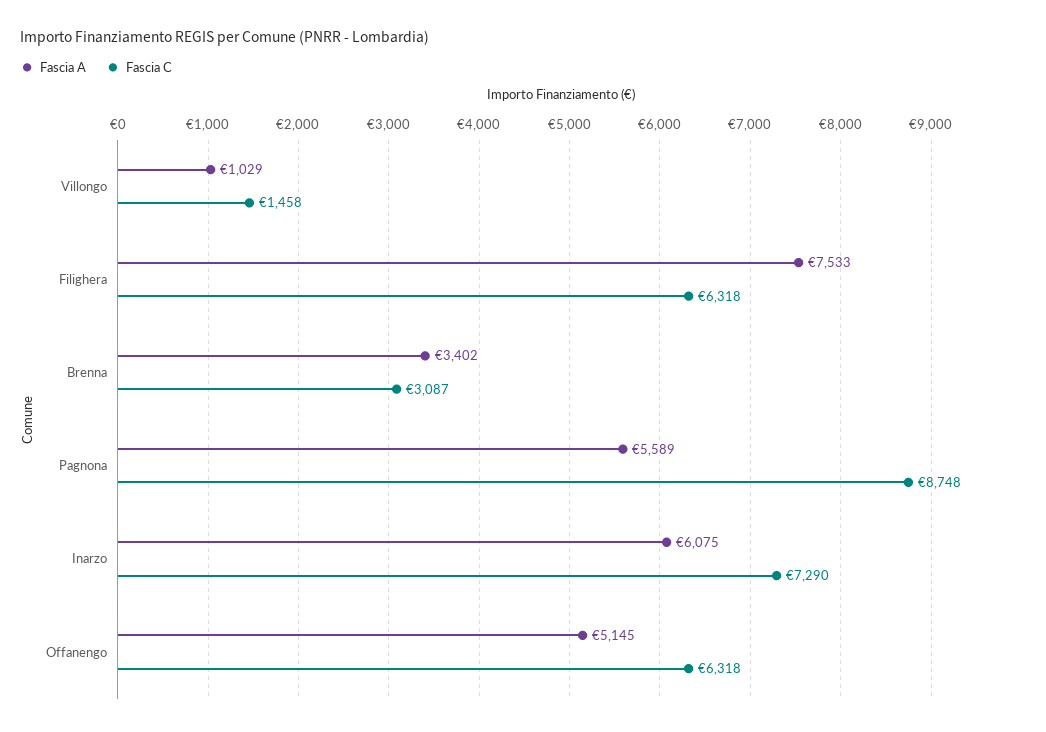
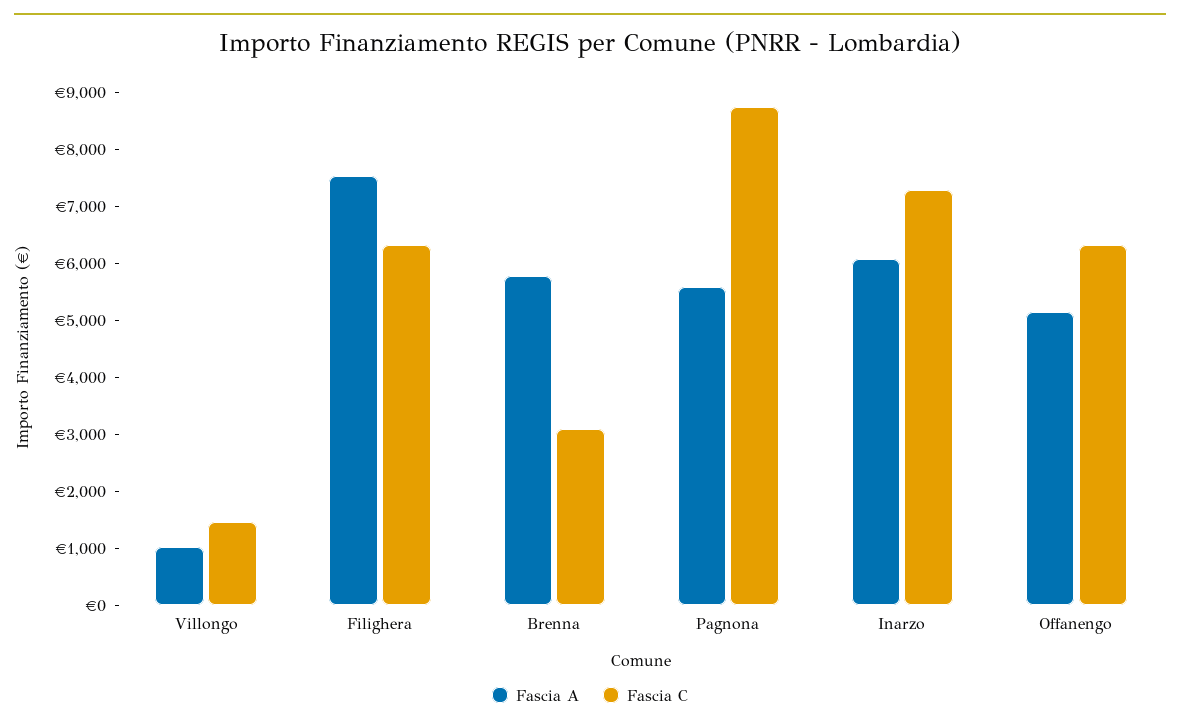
Fascia A, Brenna: 3402 -> 5800

